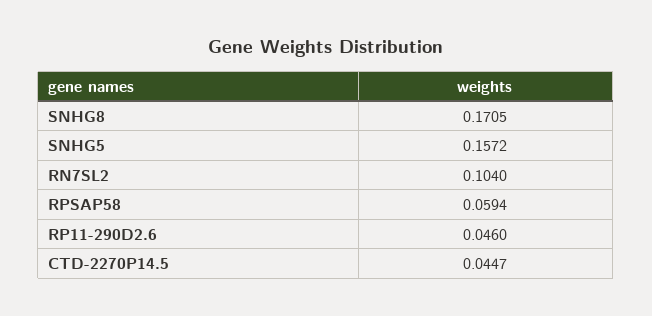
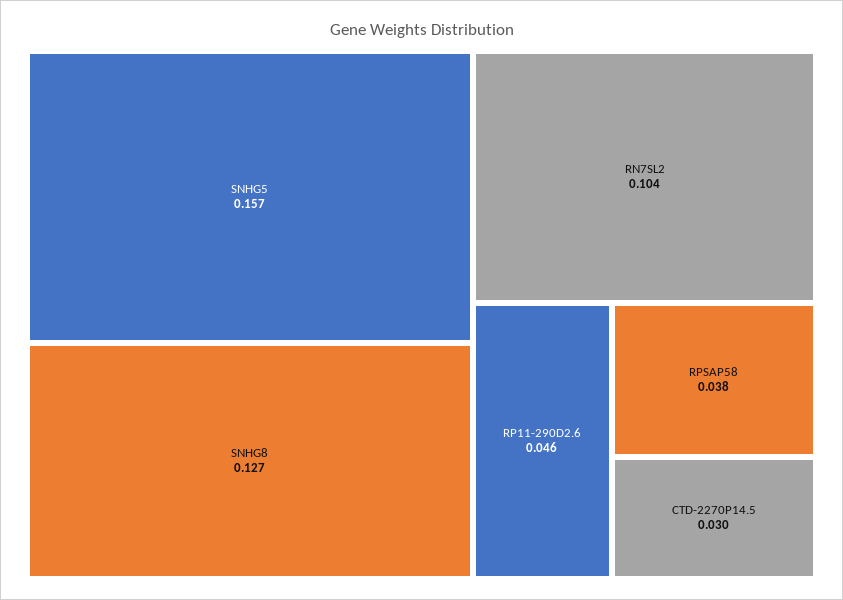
SNHG8: 0.1705 -> 0.127
RPSAP58: 0.0594 -> 0.038
CTD-2270P14.5: 0.0447 -> 0.03

